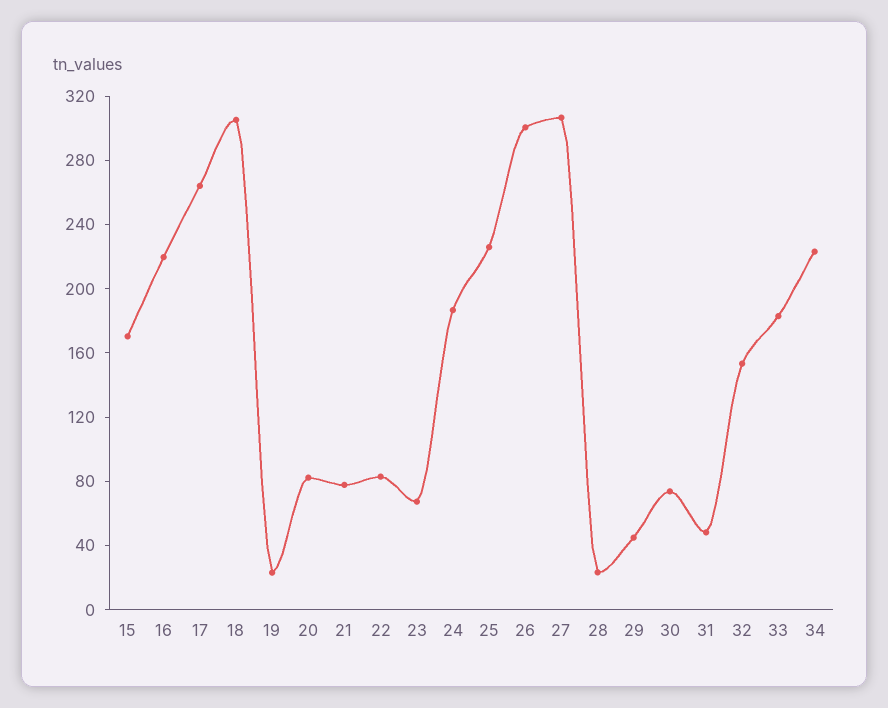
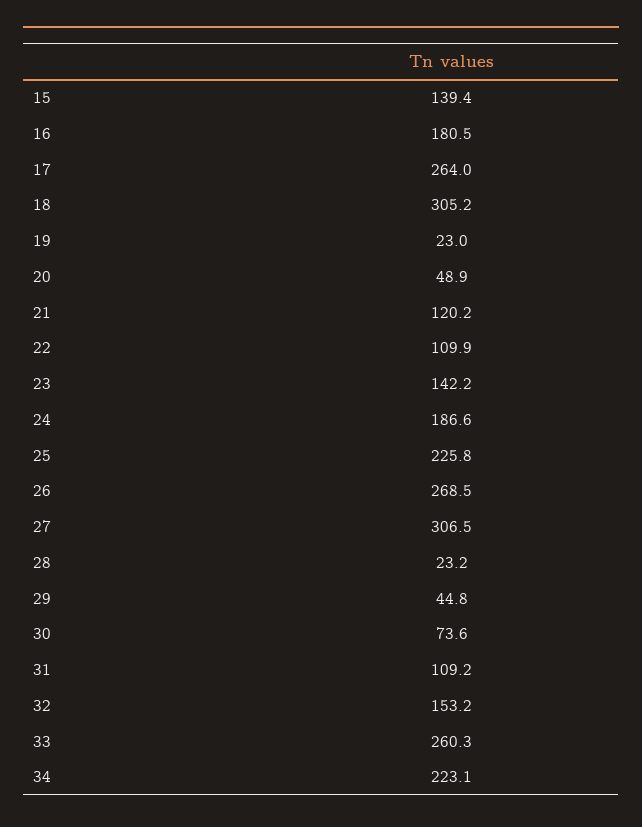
15: 170 -> 139.4
16: 220 -> 180.5
20: 80 -> 48.9
21: 80 -> 120.2
22: 80 -> 109.9
23: 70 -> 142.2
26: 300 -> 268.5
31: 50 -> 109.2
33: 180 -> 260.3

